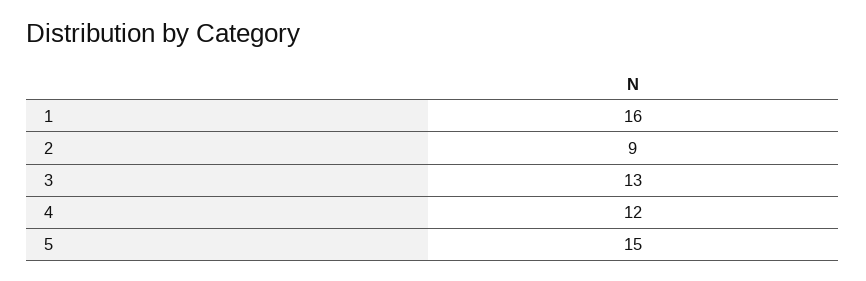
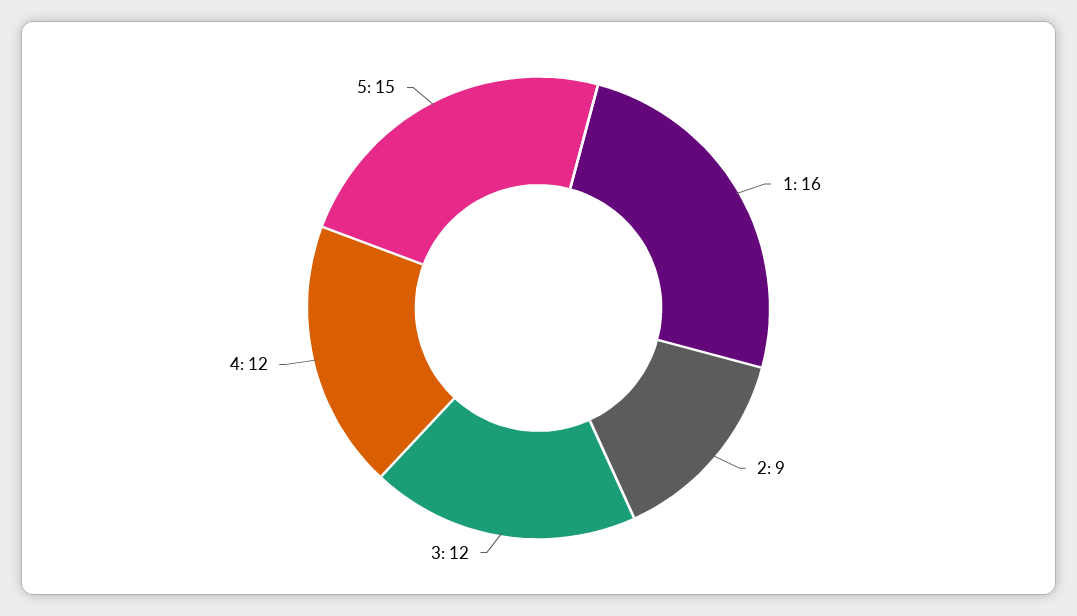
3: 13 -> 12

